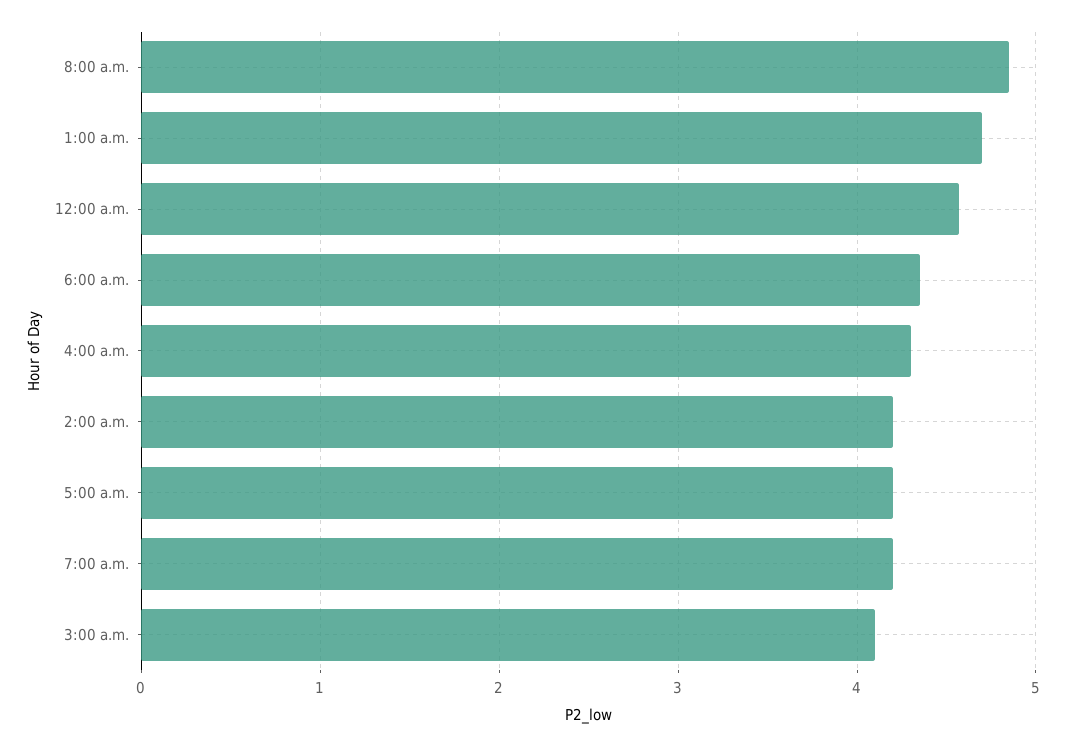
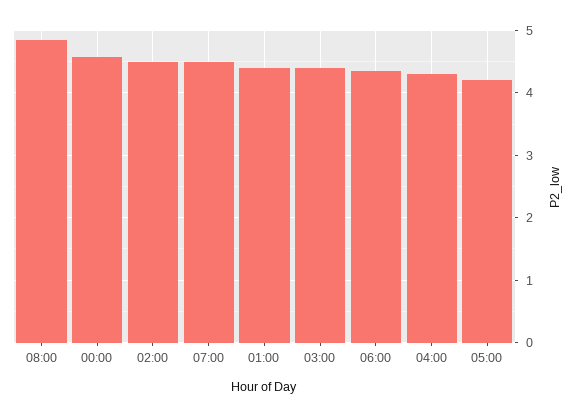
1:00 a.m.: 4.7 -> 4.4
2:00 a.m.: 4.2 -> 4.5
7:00 a.m.: 4.2 -> 4.5
3:00 a.m.: 4.1 -> 4.4

